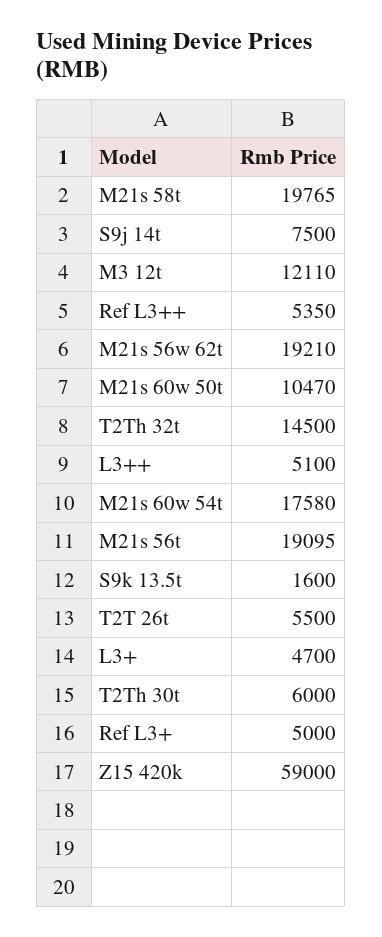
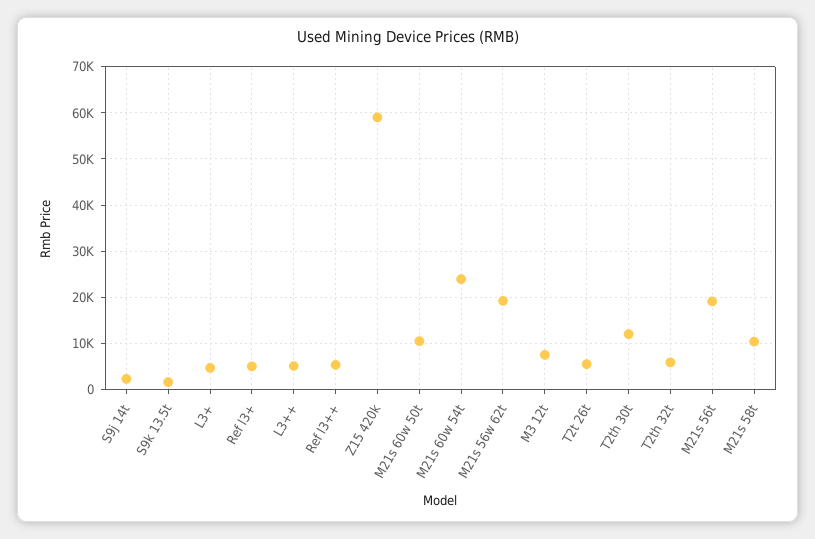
M21s 58t: 19765 -> 10000
S9j 14t: 7500 -> 2000
M3 12t: 12110 -> 8000
T2Th 32t: 14500 -> 6000
M21s 60w 54t: 17580 -> 24000
T2Th 30t: 6000 -> 12000

